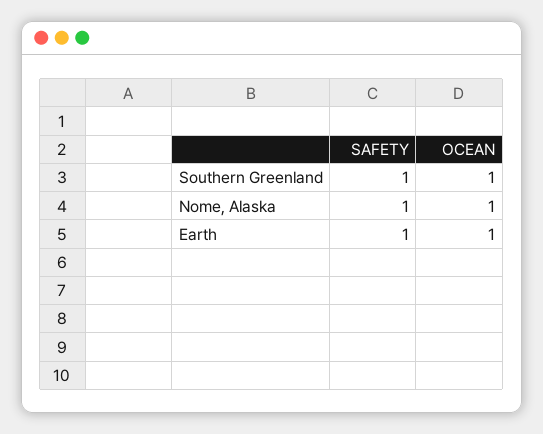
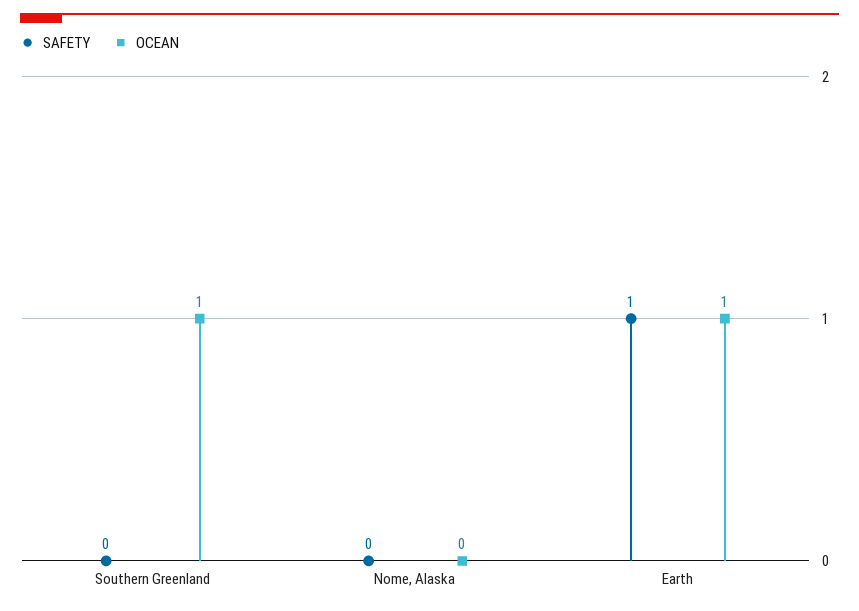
SAFETY, Southern Greenland: 1 -> 0
SAFETY, Nome, Alaska: 1 -> 0
OCEAN, Nome, Alaska: 1 -> 0

